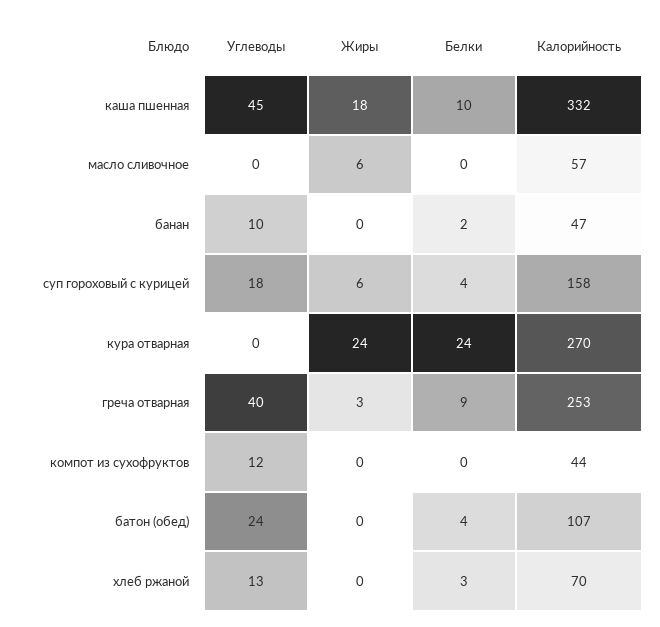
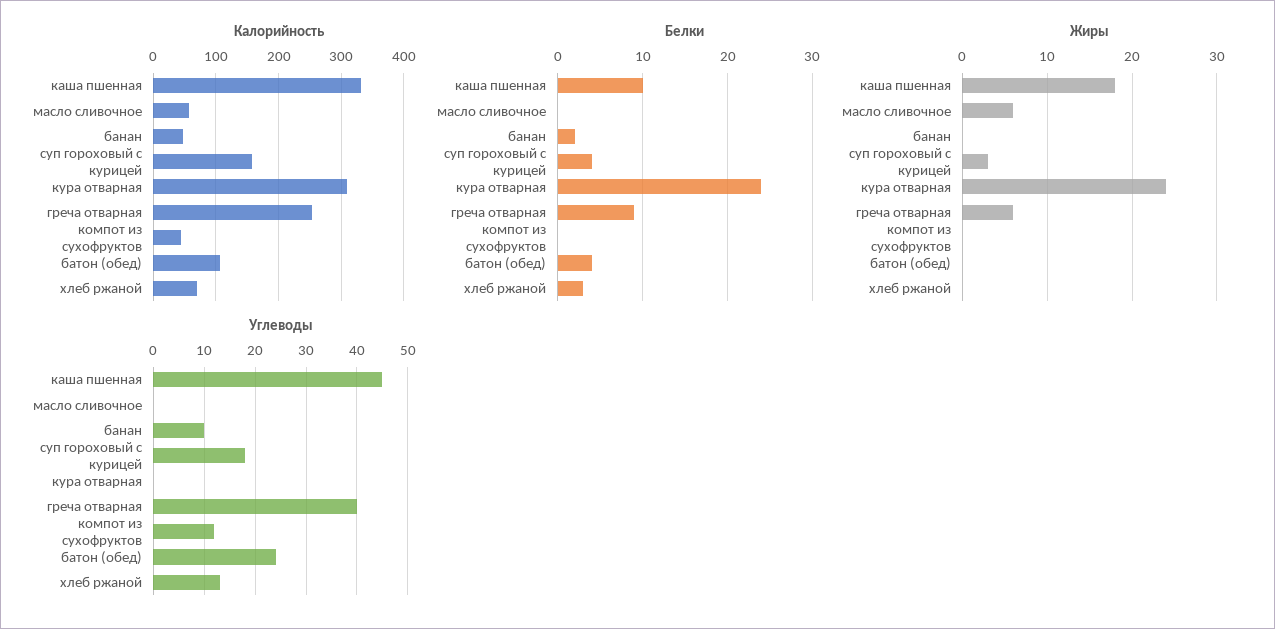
Жиры, суп гороховый с курицей: 6 -> 3
Калорийность, кура отварная: 270 -> 310
Жиры, греча отварная: 3 -> 6

